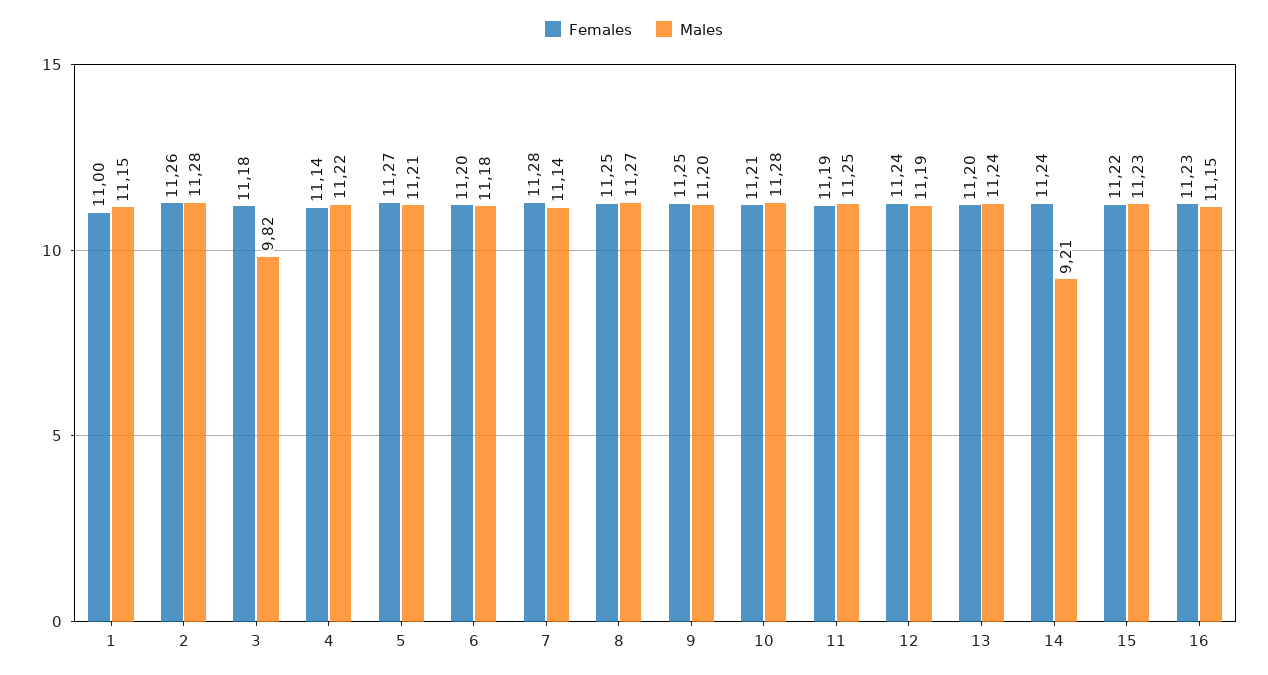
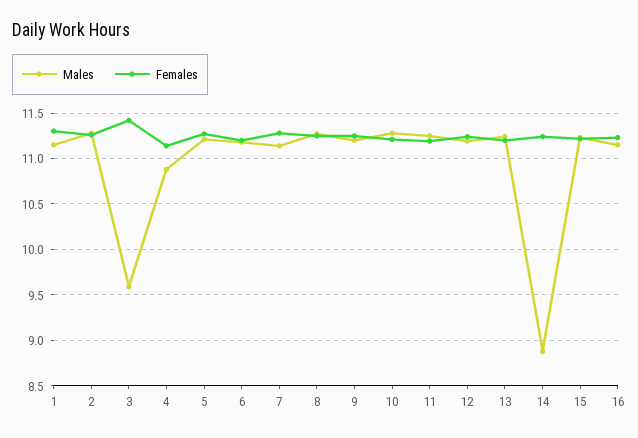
Females, 1: 11 -> 11.3
Females, 3: 11.18 -> 11.4
Males, 3: 9.82 -> 9.6
Males, 4: 11.22 -> 10.9
Males, 14: 9.21 -> 8.9

